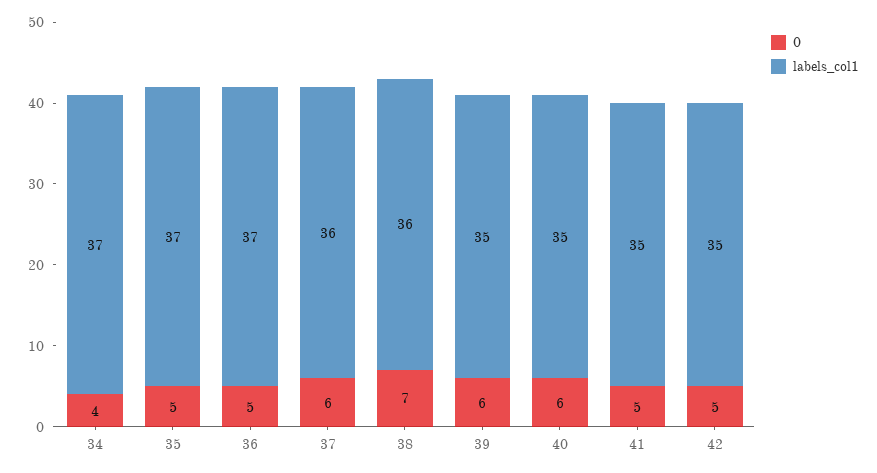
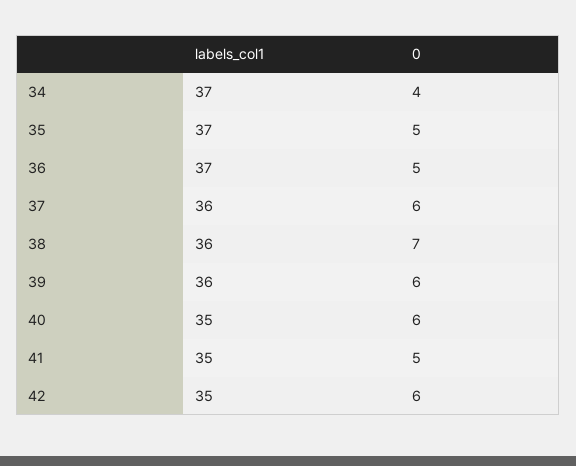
labels_col1, 39: 35 -> 36
0, 42: 5 -> 6

